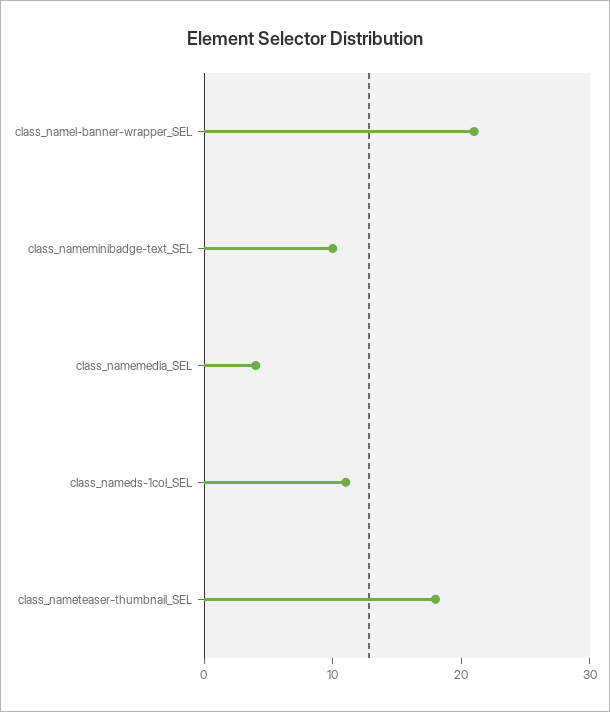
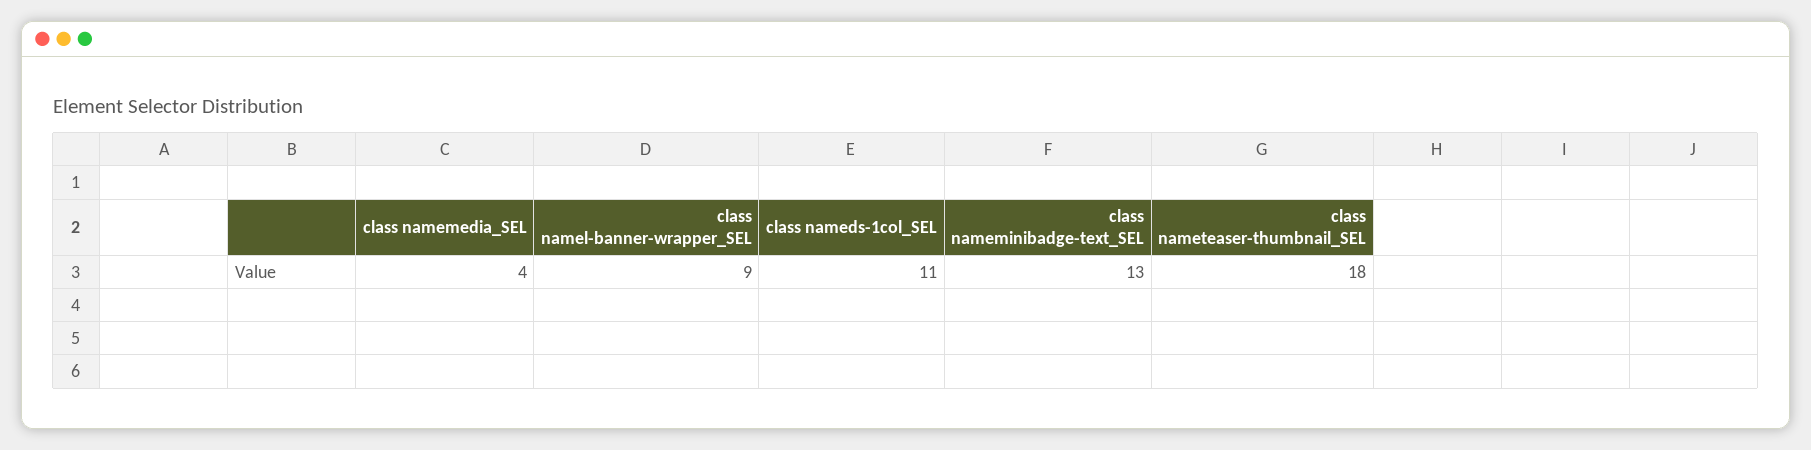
class_namel-banner-wrapper_SEL: 21 -> 9
class_nameminibadge-text_SEL: 10 -> 13

